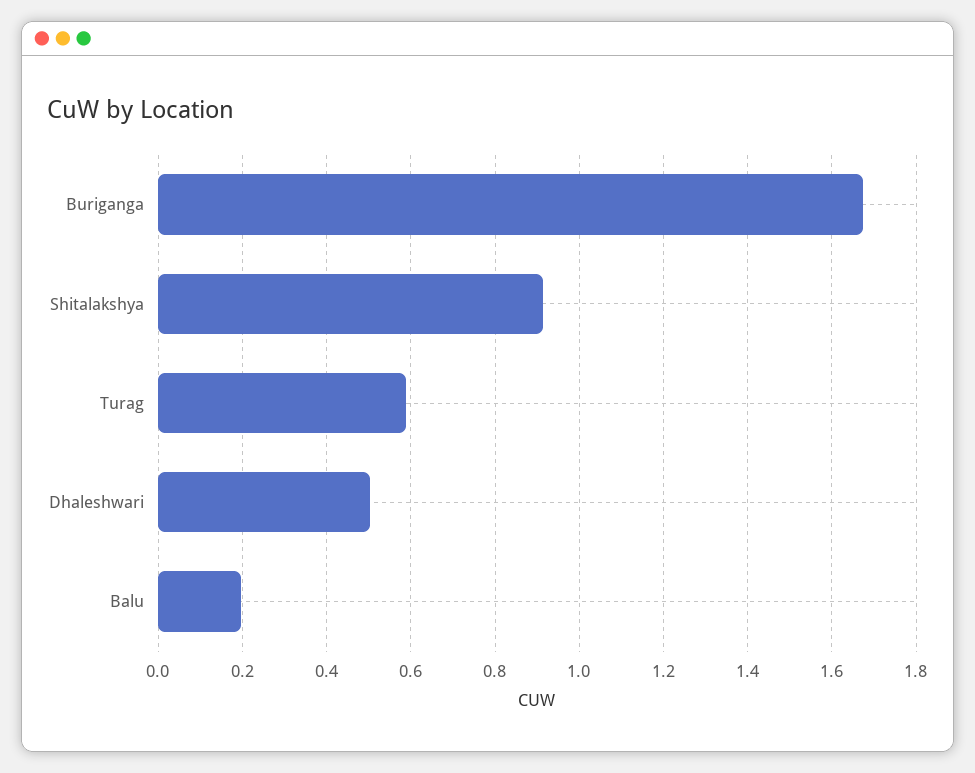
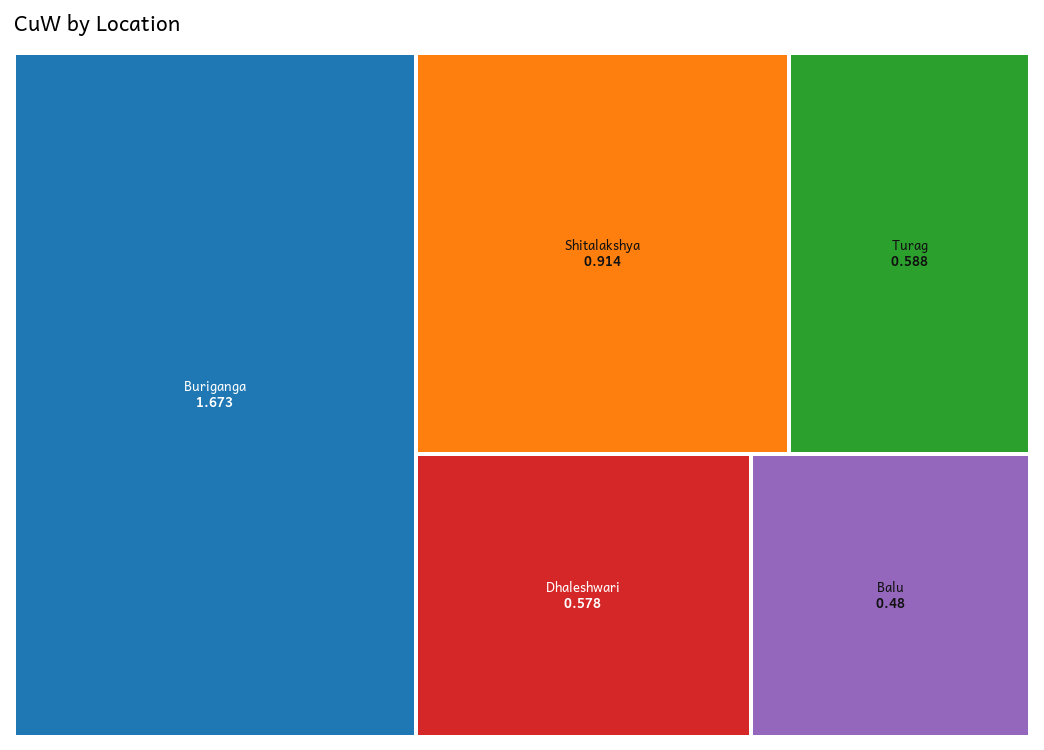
Dhaleshwari: 0.5 -> 0.578
Balu: 0.2 -> 0.48

